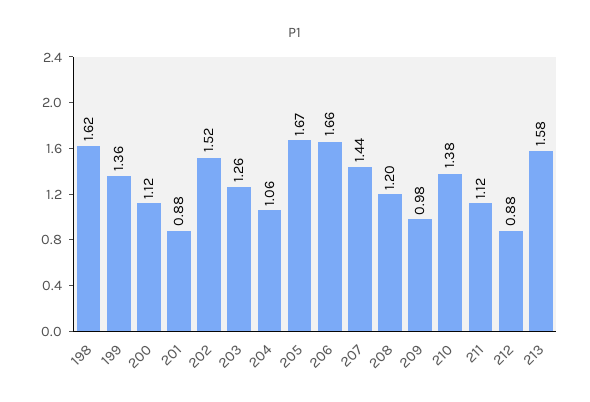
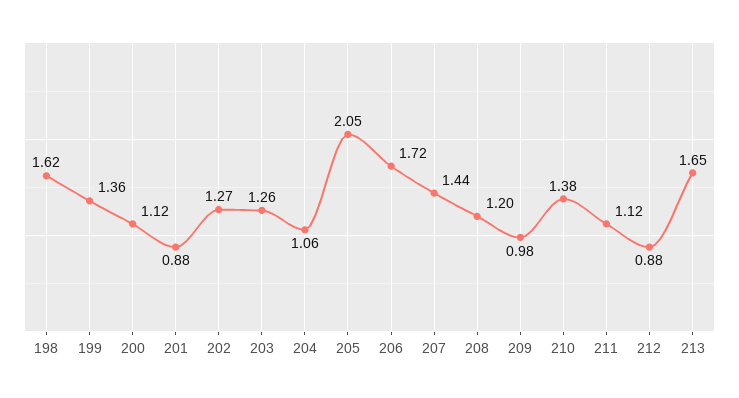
202: 1.52 -> 1.27
205: 1.67 -> 2.05
206: 1.66 -> 1.72
213: 1.58 -> 1.65

